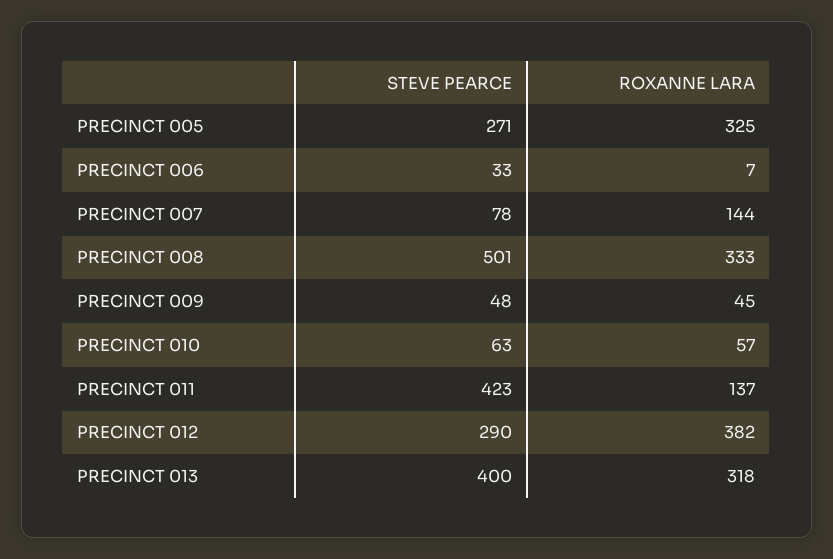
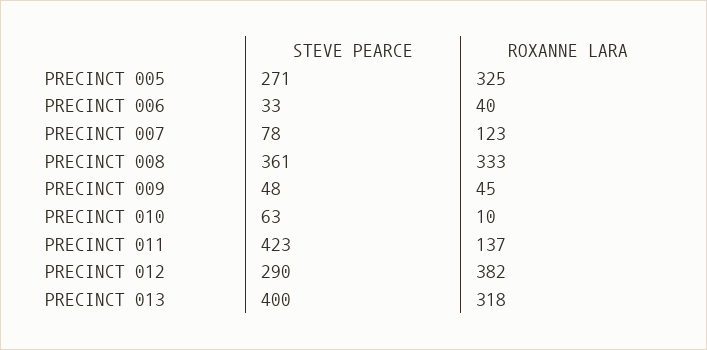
ROXANNE LARA, PRECINCT 006: 7 -> 40
ROXANNE LARA, PRECINCT 007: 144 -> 123
STEVE PEARCE, PRECINCT 008: 501 -> 361
ROXANNE LARA, PRECINCT 010: 57 -> 10

